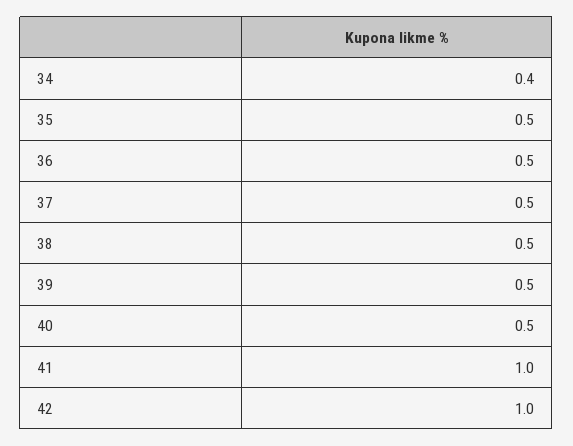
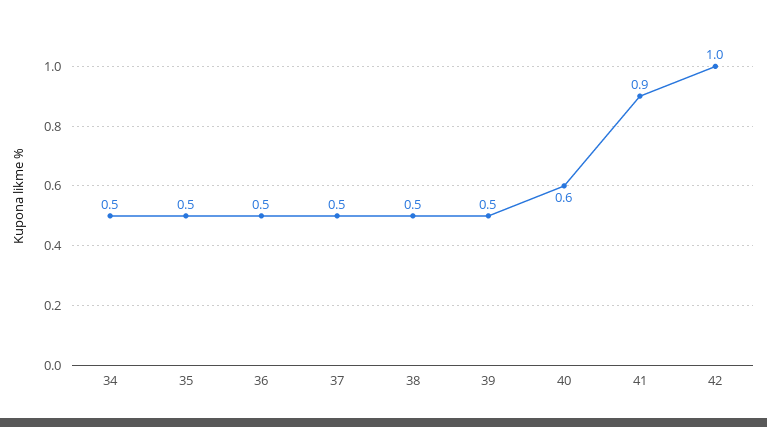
34: 0.4 -> 0.5
40: 0.5 -> 0.6
41: 1 -> 0.9

